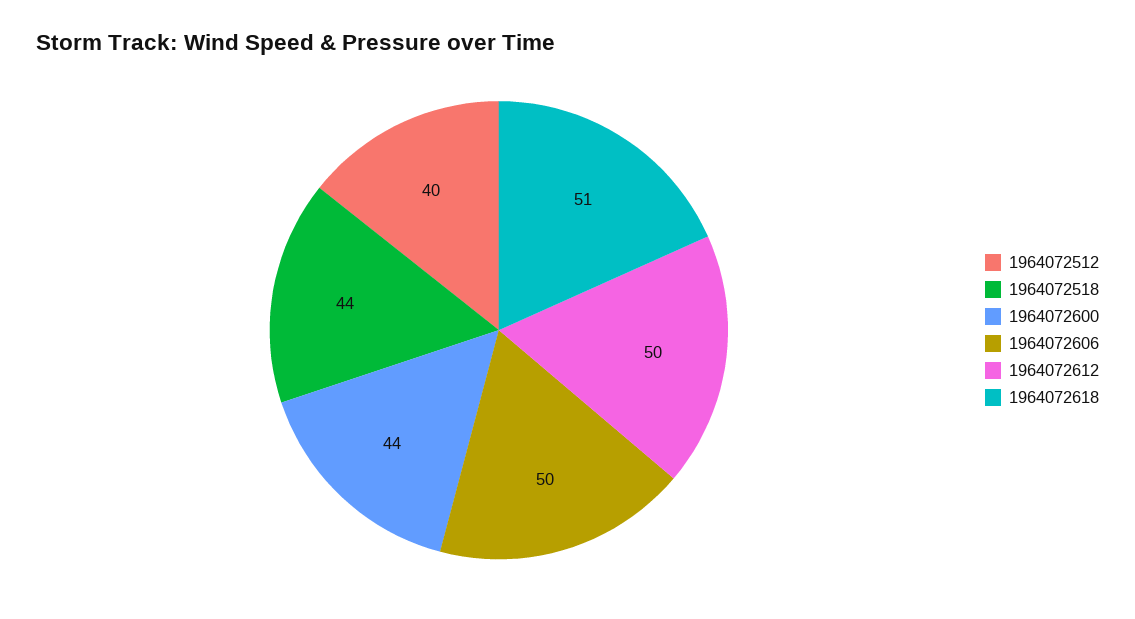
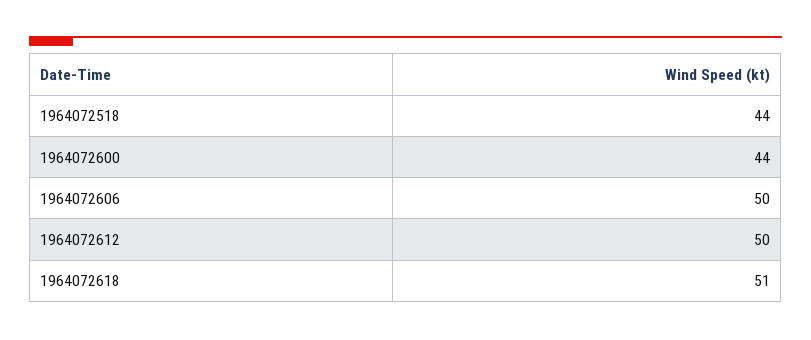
1964072512: 40 -> none

